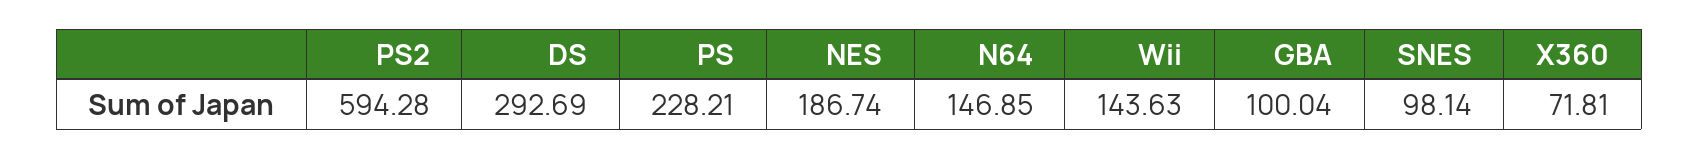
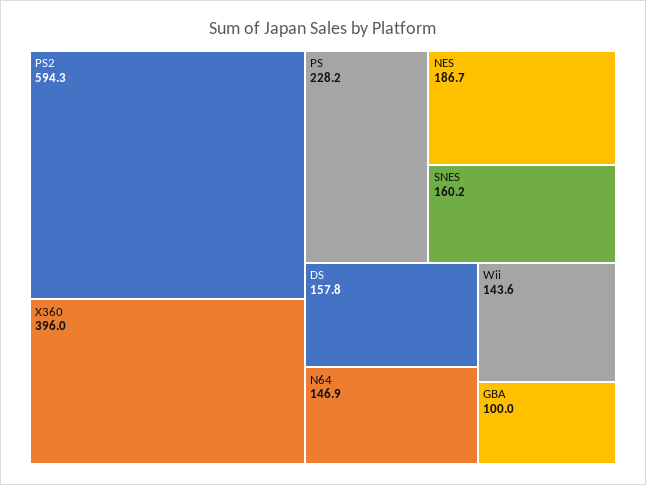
DS: 292.69 -> 157.8
SNES: 98.14 -> 160.2
X360: 71.81 -> 396

